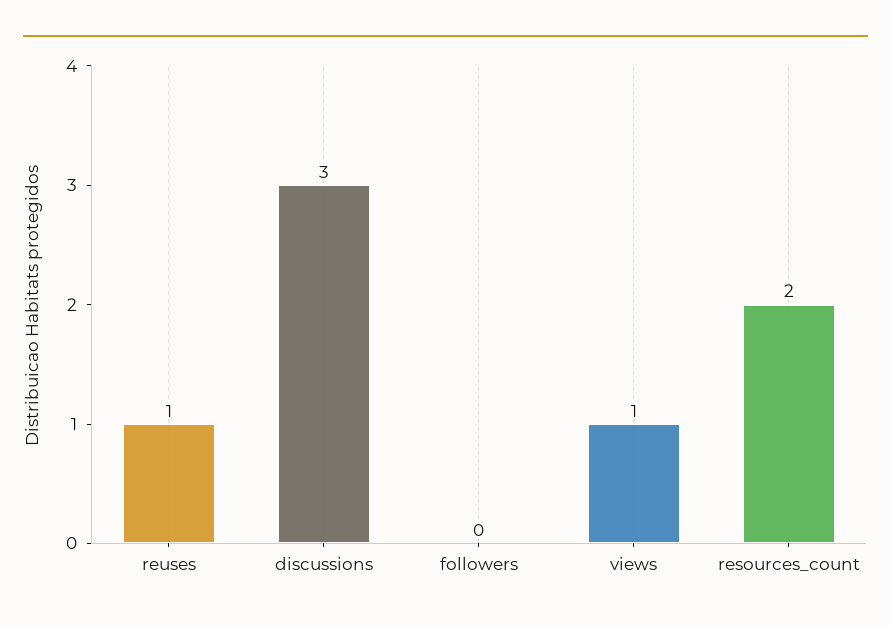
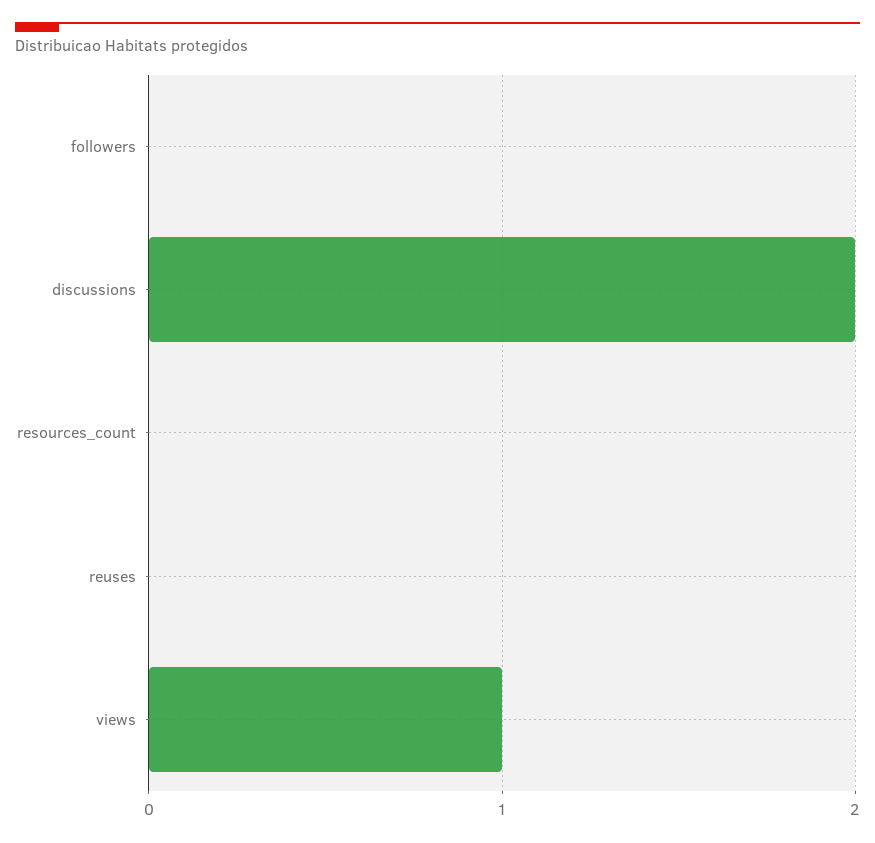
reuses: 1 -> 0
discussions: 3 -> 2
resources_count: 2 -> 0

